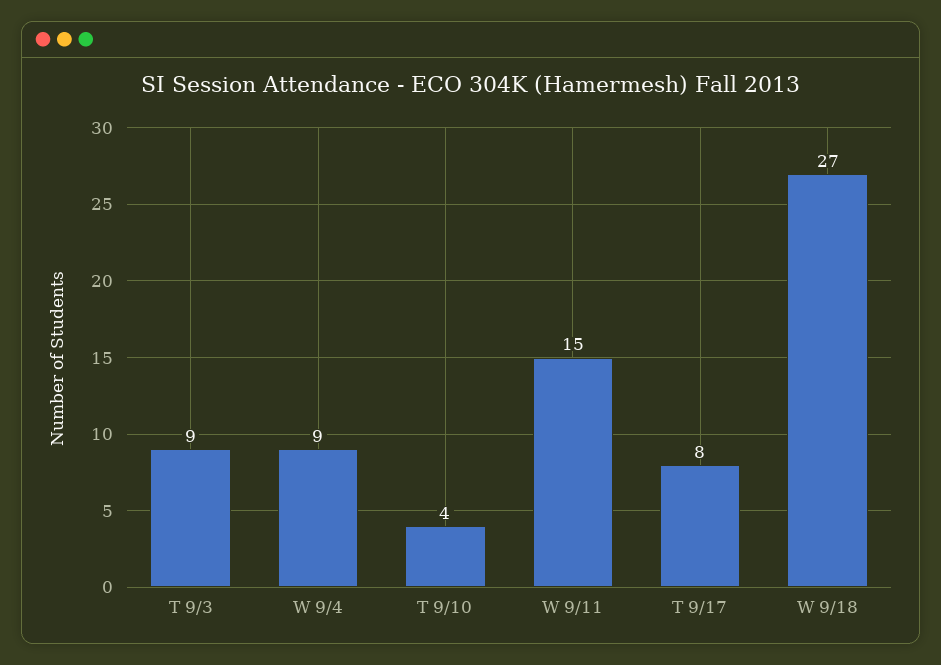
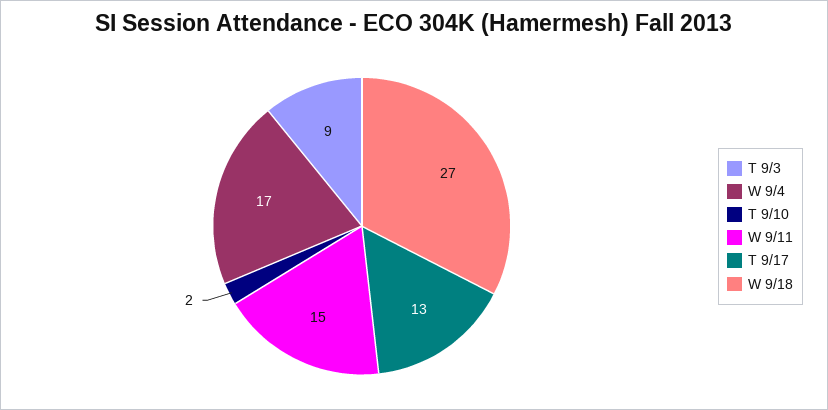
W 9/4: 9 -> 17
T 9/10: 4 -> 2
T 9/17: 8 -> 13

